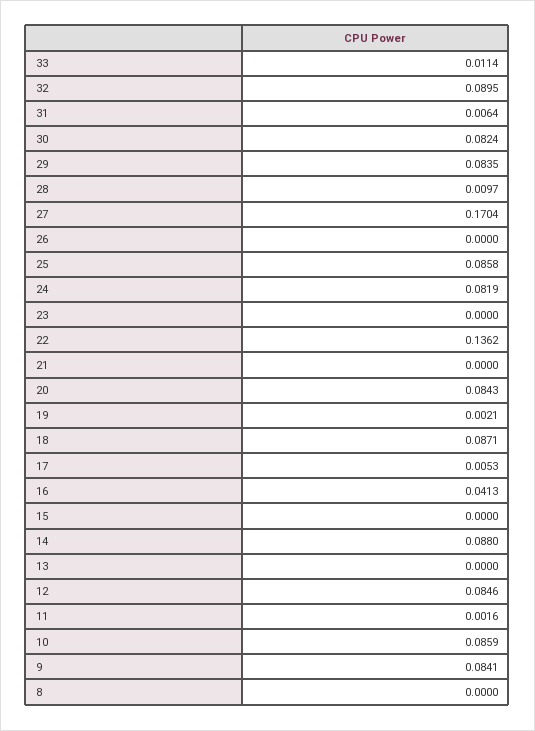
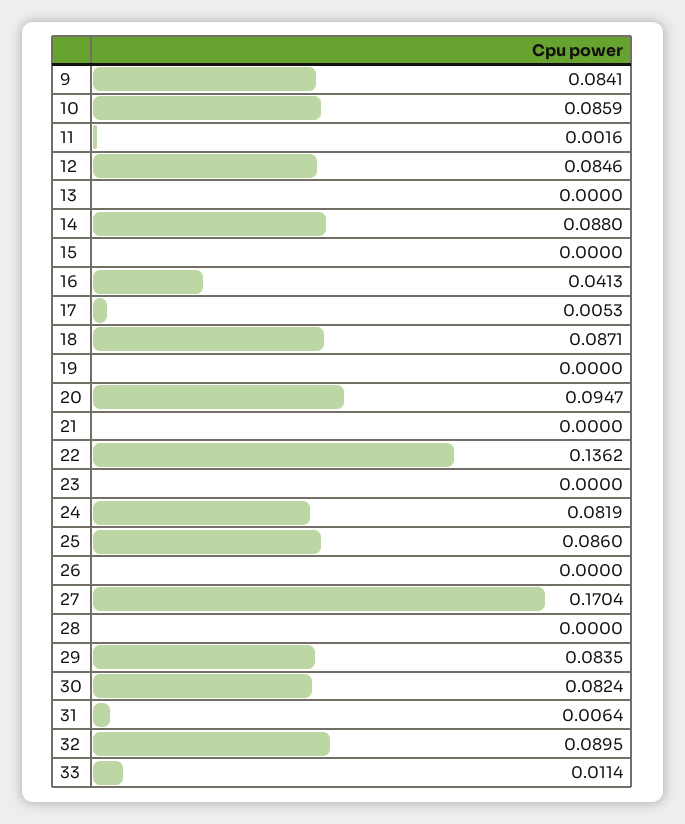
28: 0.0097 -> 0
25: 0.0858 -> 0.086
20: 0.0843 -> 0.0947
19: 0.0021 -> 0
8: 0 -> none

